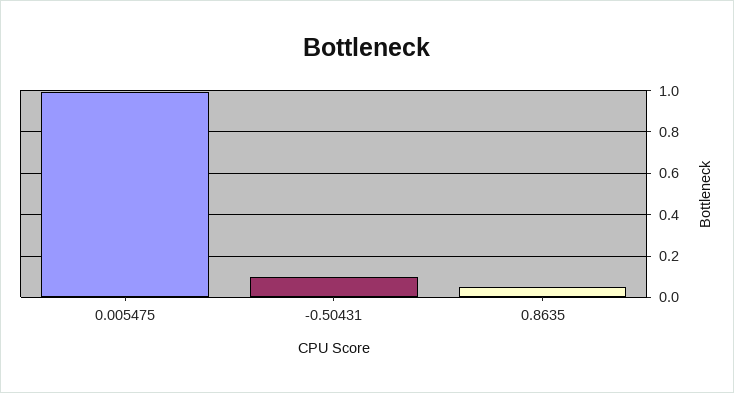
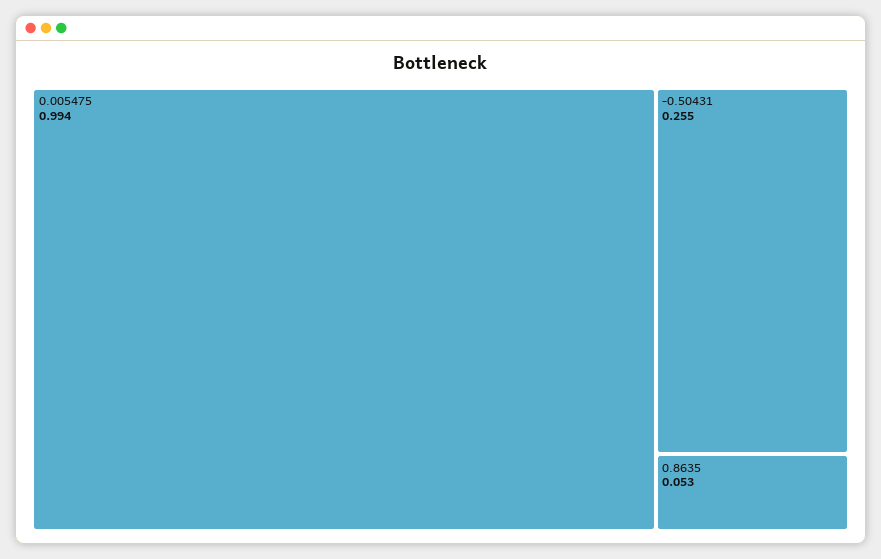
-0.50431: 0.1 -> 0.255

